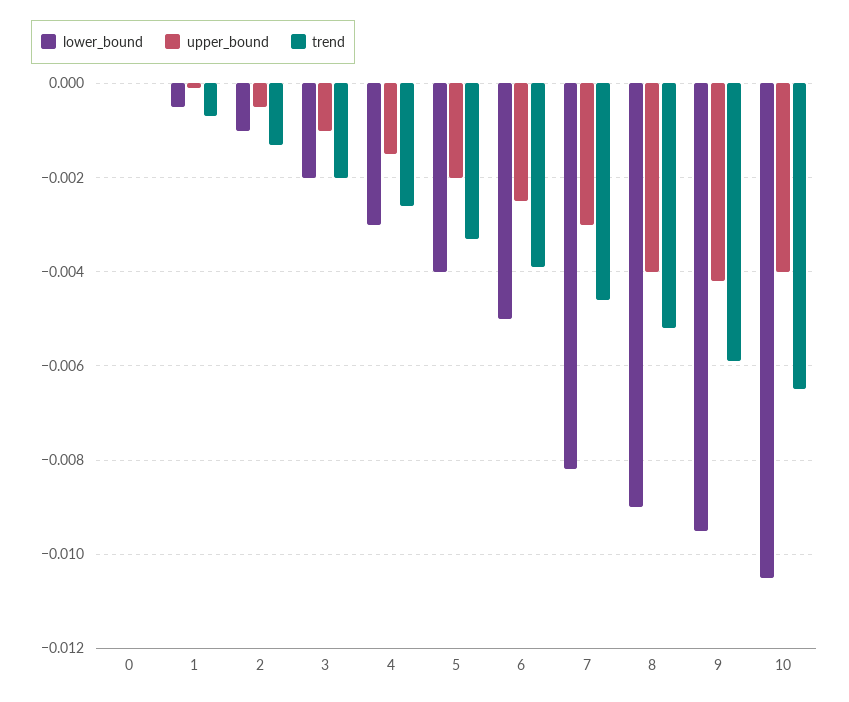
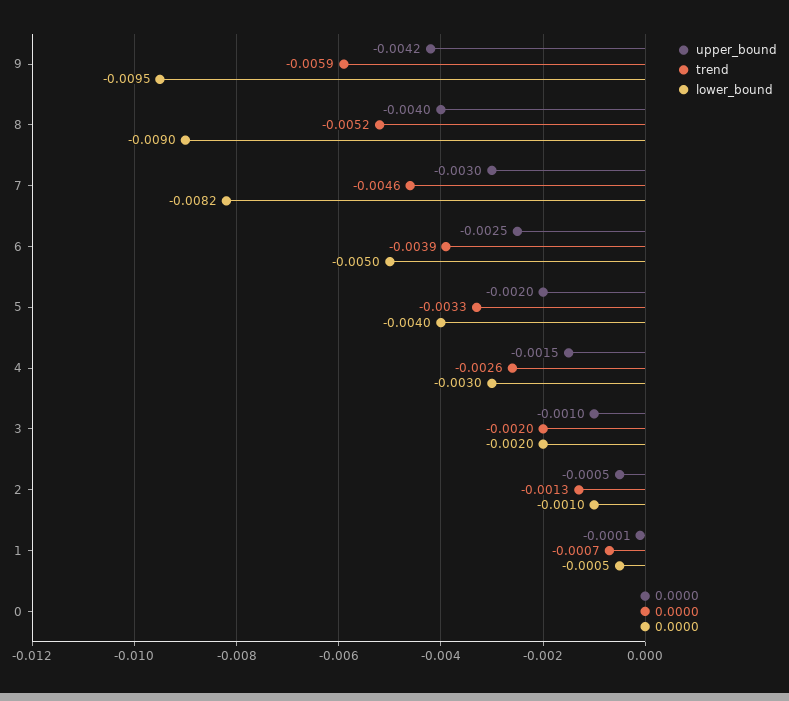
lower_bound, 10: -0.0105 -> none
upper_bound, 10: -0.004 -> none
trend, 10: -0.0065 -> none

